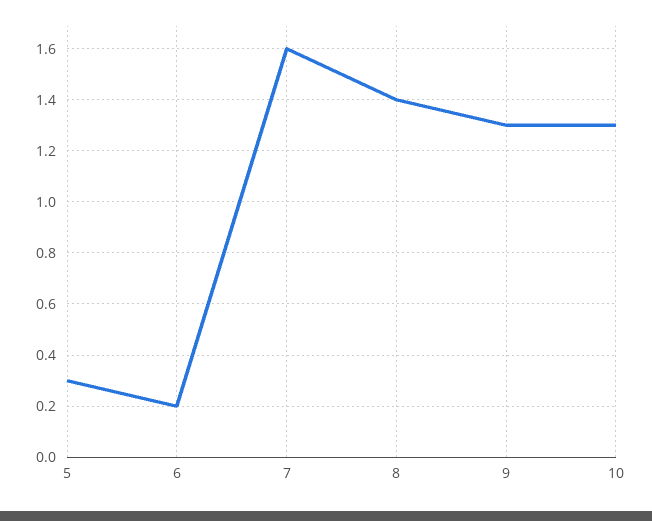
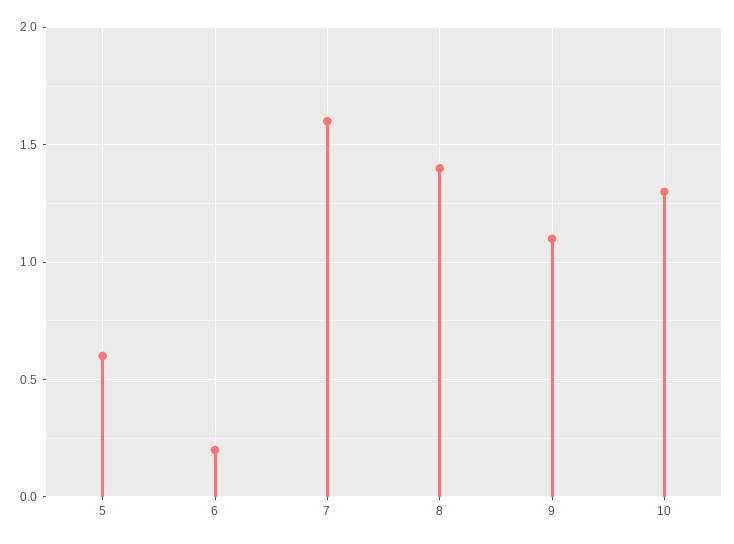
5: 0.3 -> 0.6
9: 1.3 -> 1.1

